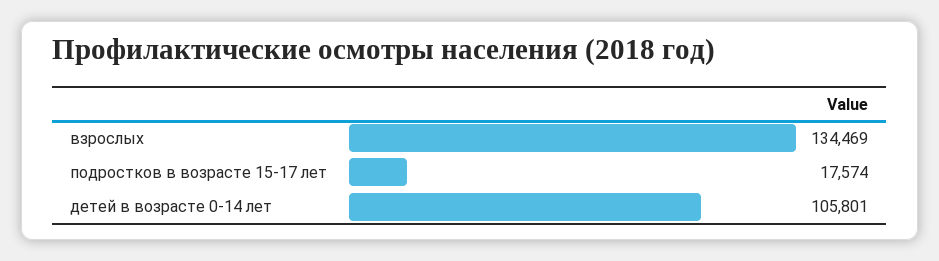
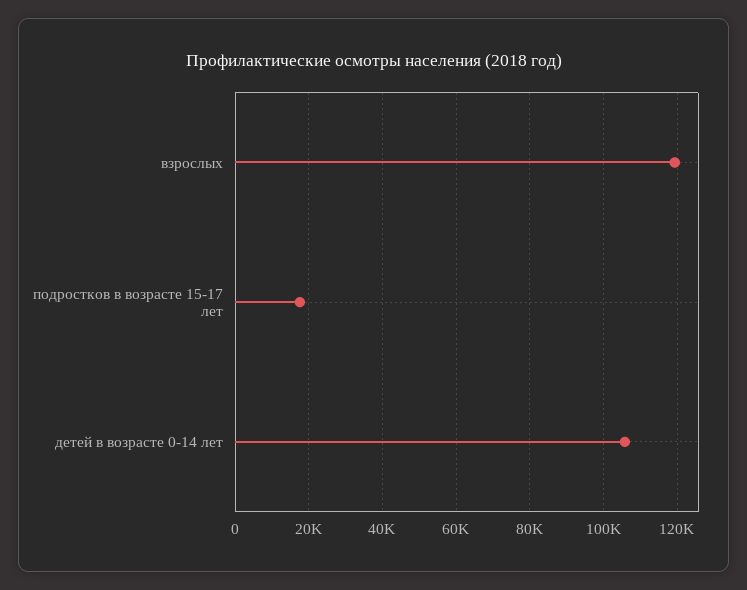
взрослых: 134469 -> 120000

